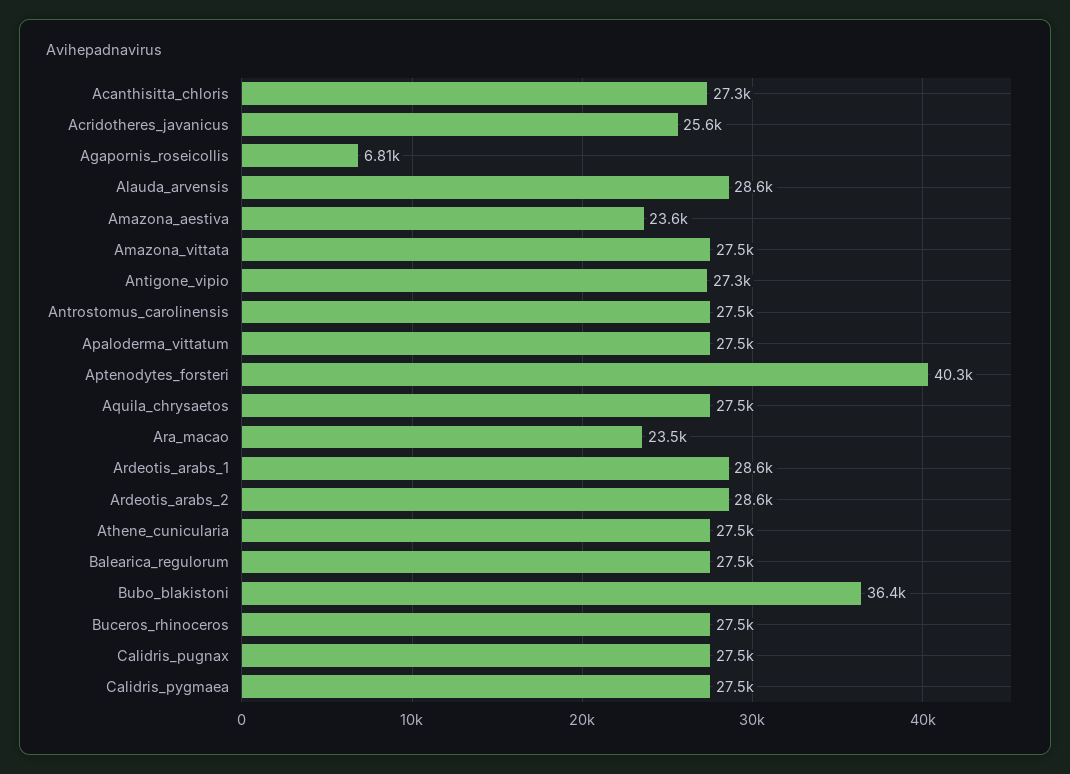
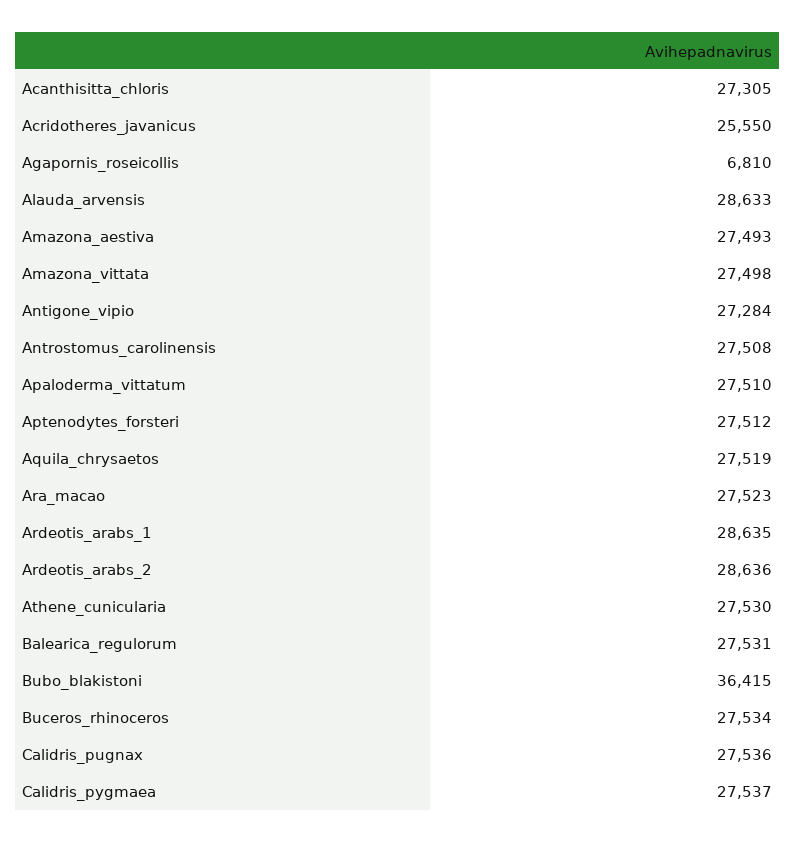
Amazona_aestiva: 23600 -> 27493
Aptenodytes_forsteri: 40300 -> 27512
Ara_macao: 23500 -> 27523

